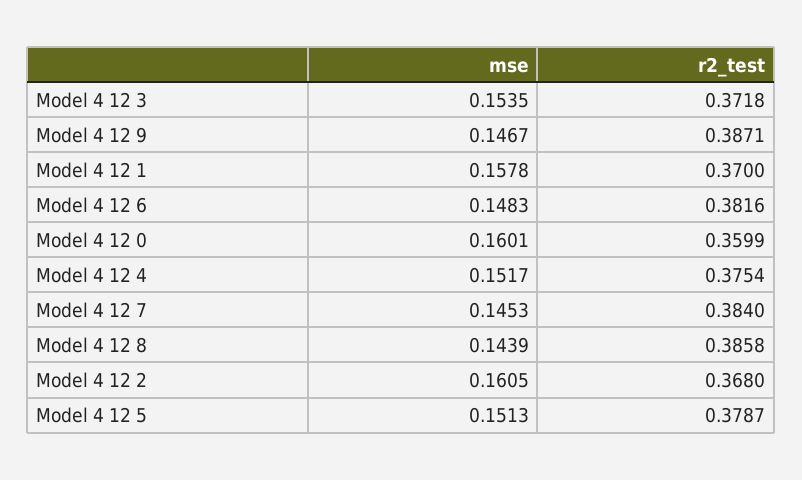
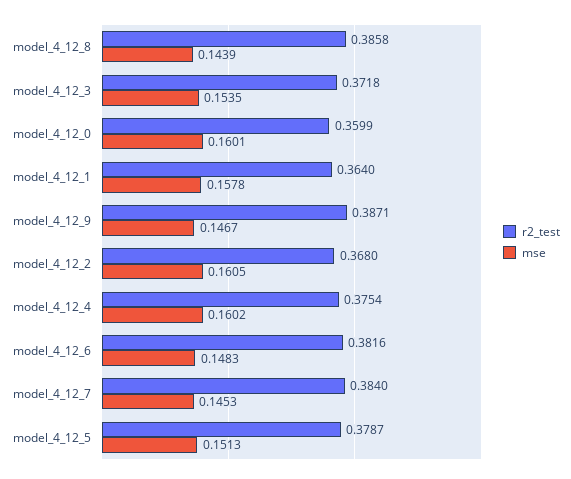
r2_test, Model 4 12 1: 0.37 -> 0.364
mse, Model 4 12 4: 0.1517 -> 0.1602

